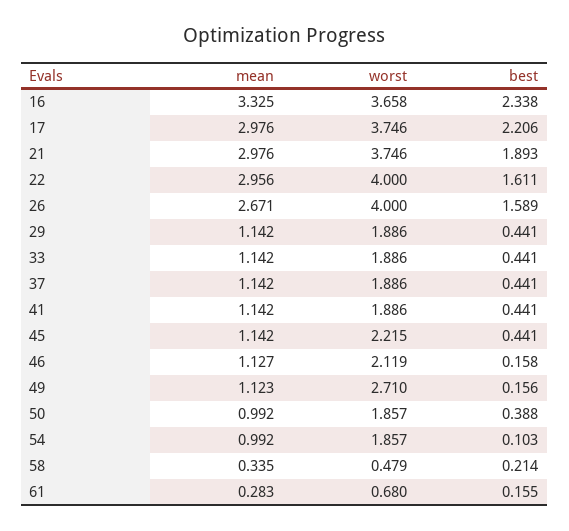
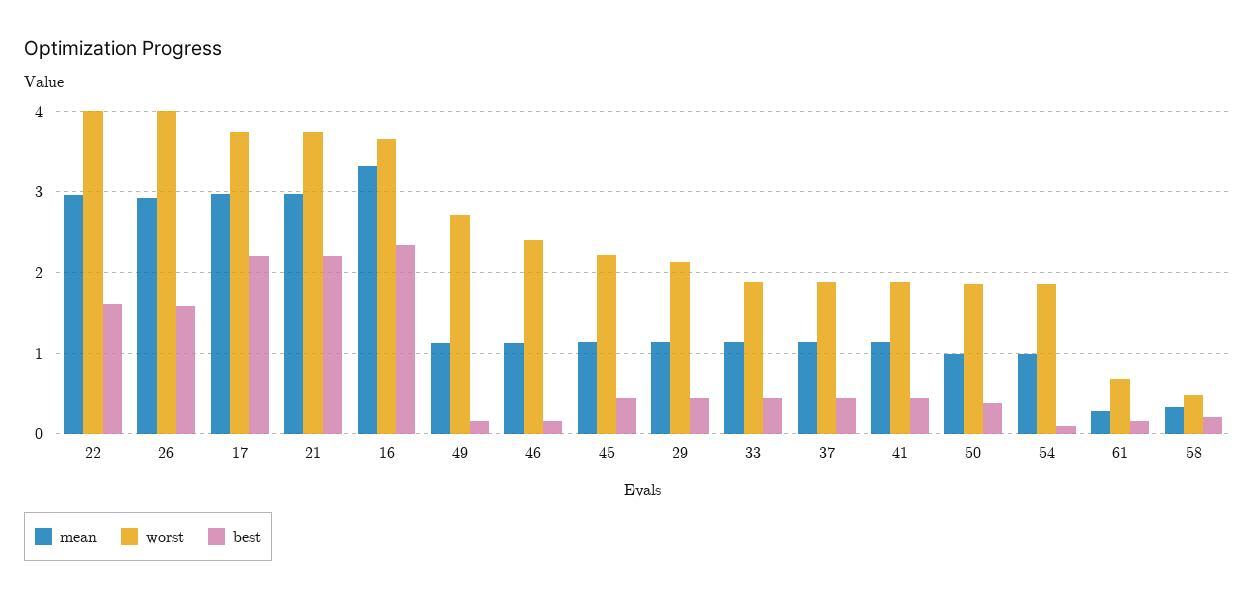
best, 21: 1.893 -> 2.2
mean, 26: 2.671 -> 2.9
worst, 29: 1.886 -> 2.1
worst, 46: 2.119 -> 2.4

